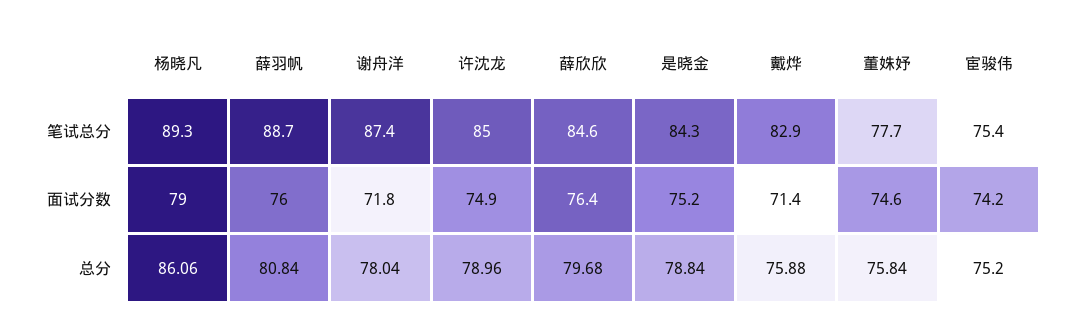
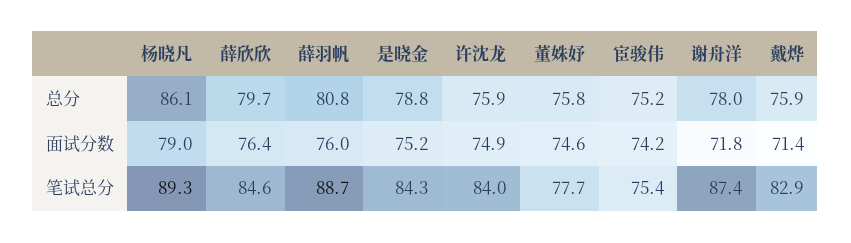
许沈龙, 笔试总分: 85 -> 84
许沈龙, 总分: 78.96 -> 75.9

